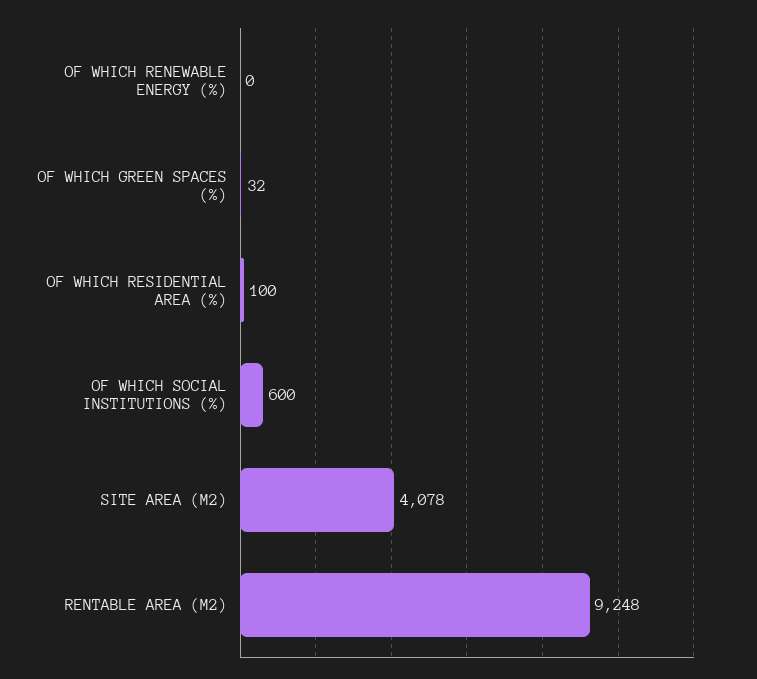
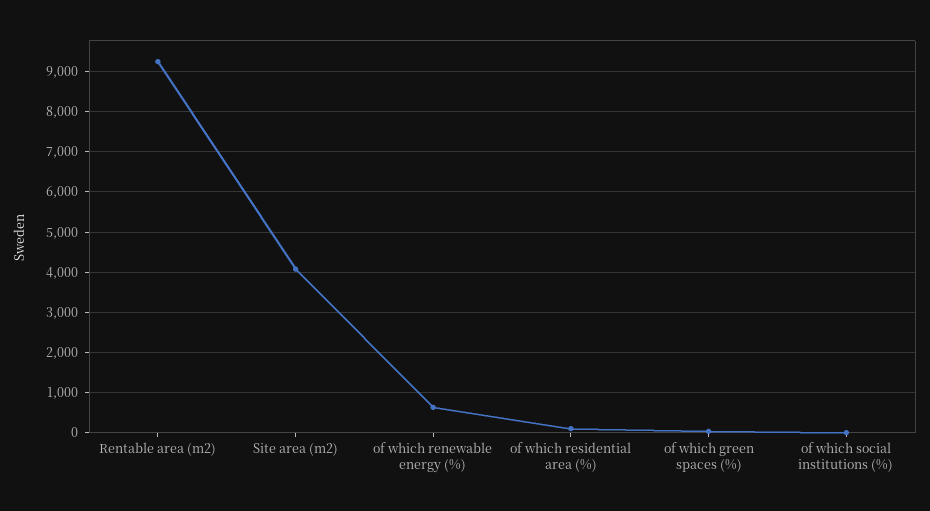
OF WHICH RENEWABLE ENERGY (%): 0 -> 600
OF WHICH SOCIAL INSTITUTIONS (%): 600 -> 0

